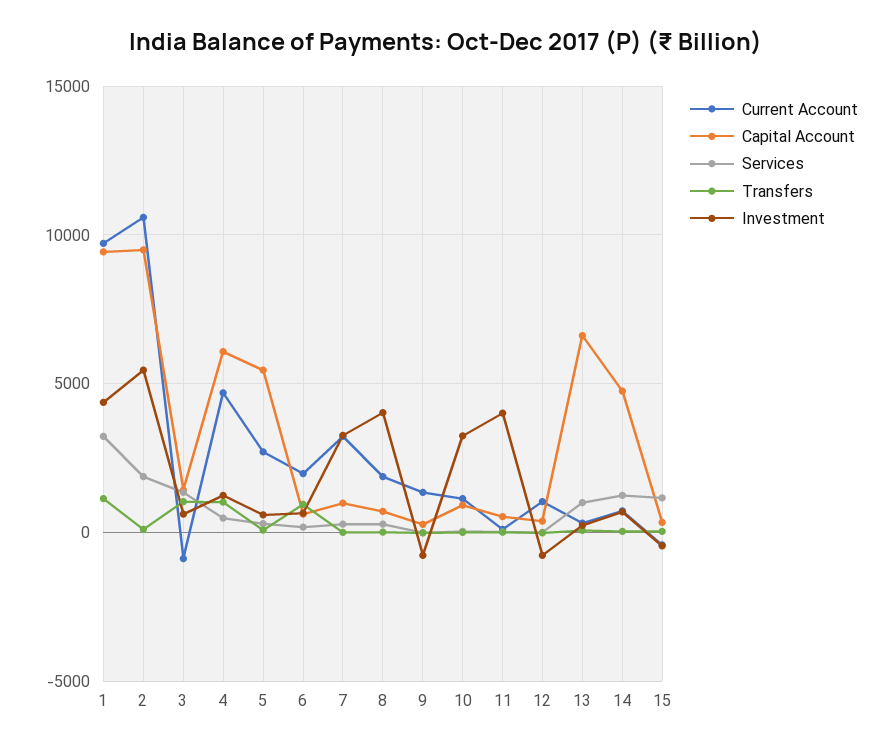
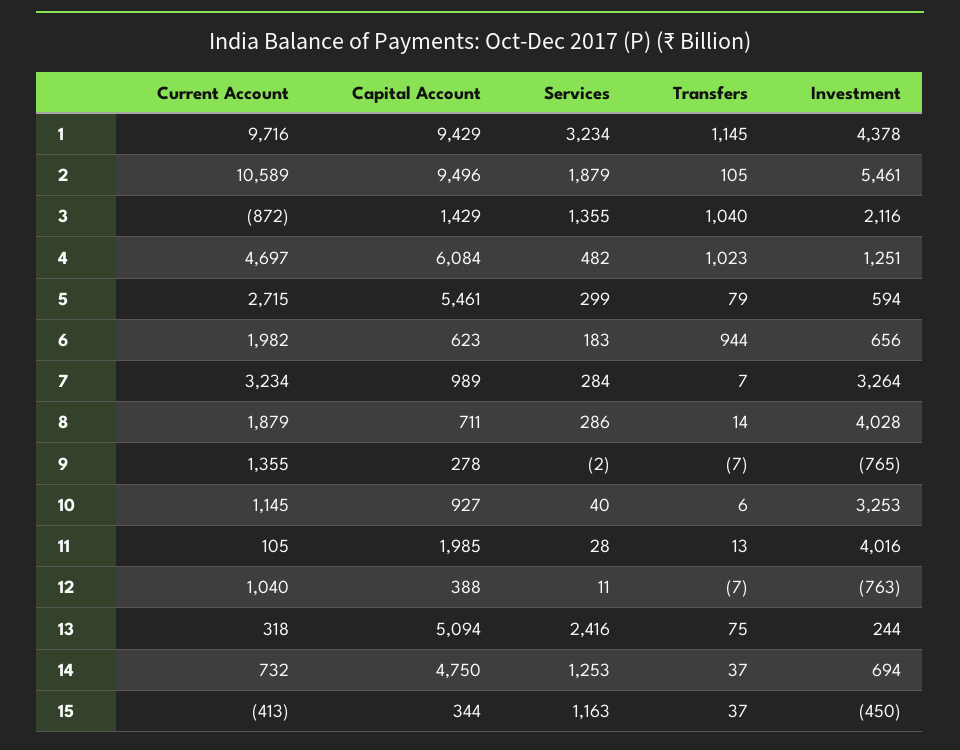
Investment, 3: 500 -> 2116
Capital Account, 11: 500 -> 1985
Capital Account, 13: 6500 -> 5094
Services, 13: 1000 -> 2416

